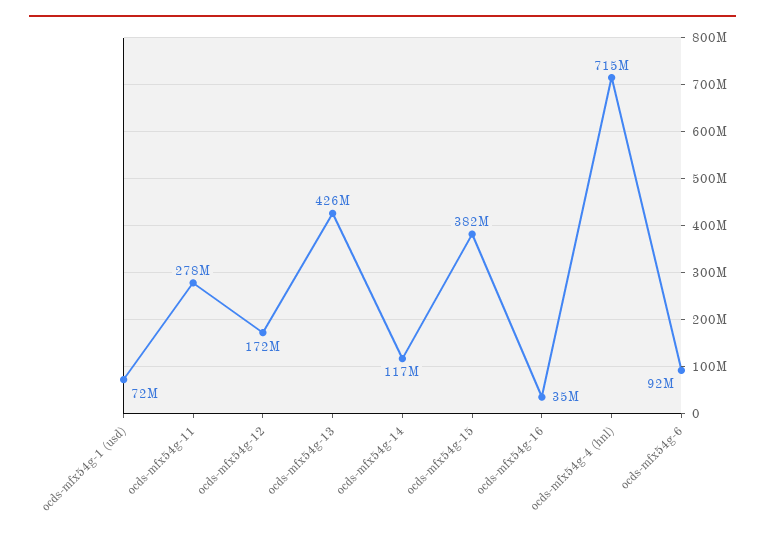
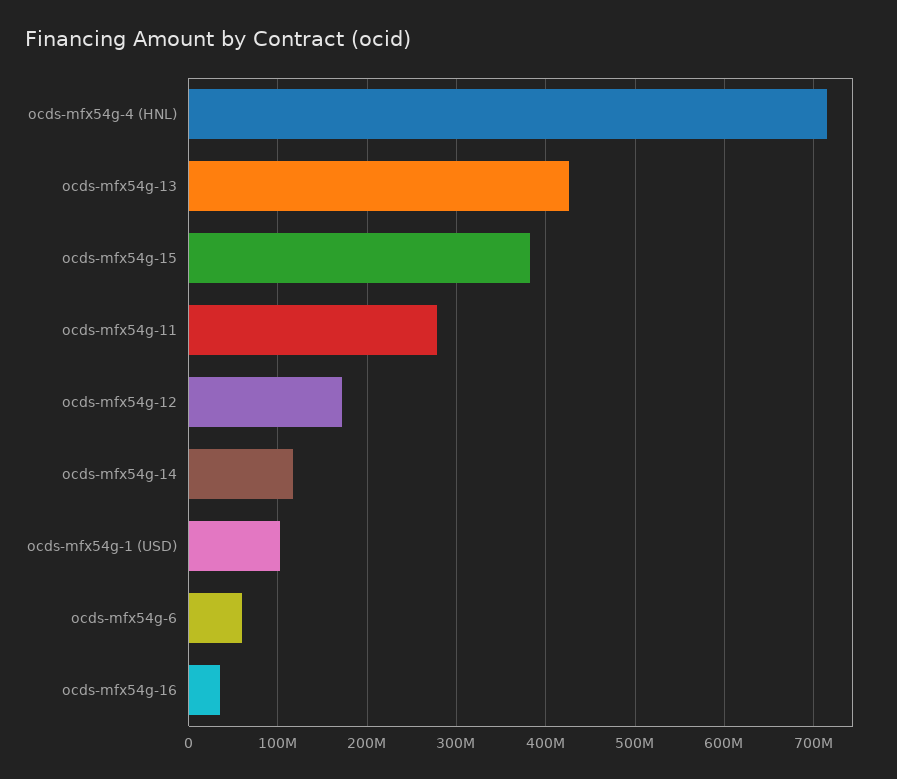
ocds-mfx54g-1 (usd): 72000000 -> 100000000
ocds-mfx54g-6: 92000000 -> 60000000

